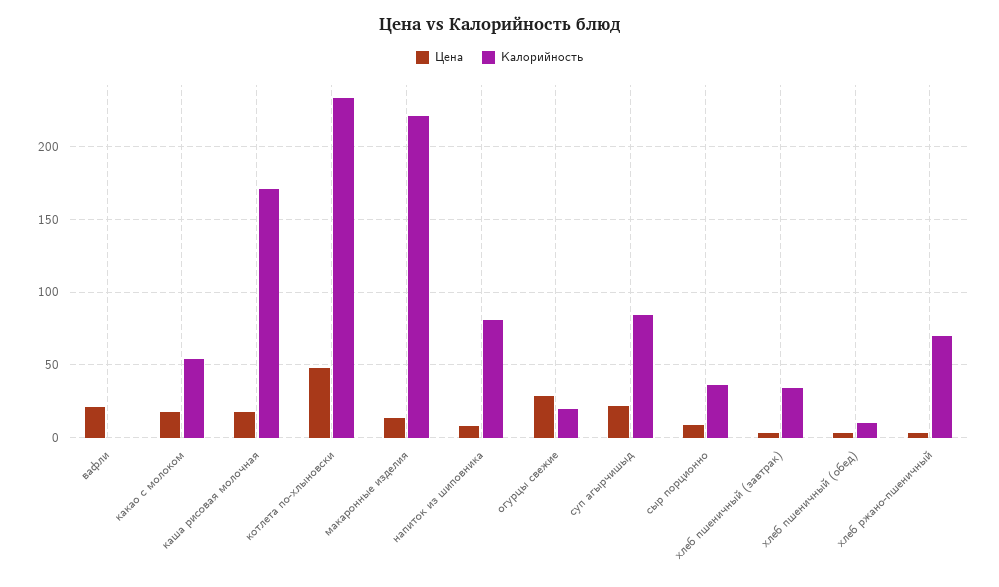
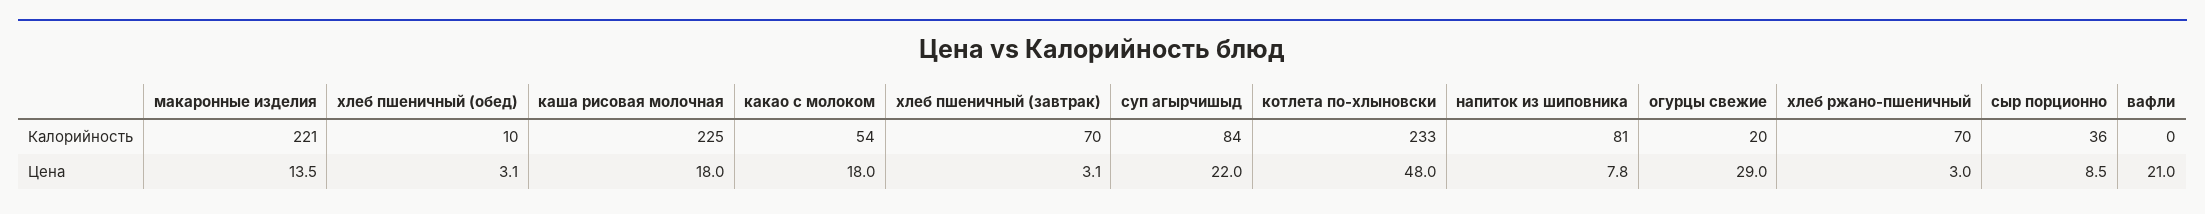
Калорийность, каша рисовая молочная: 170 -> 225
Калорийность, хлеб пшеничный (завтрак): 35 -> 70

